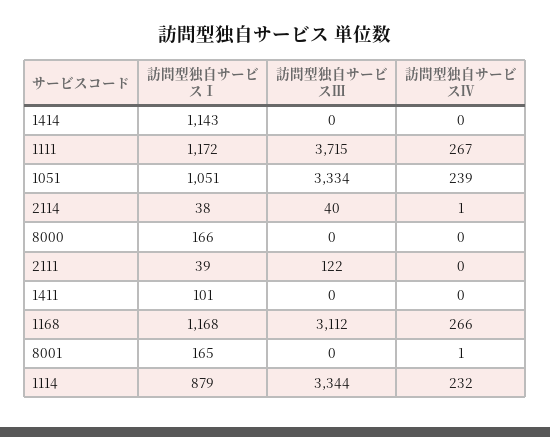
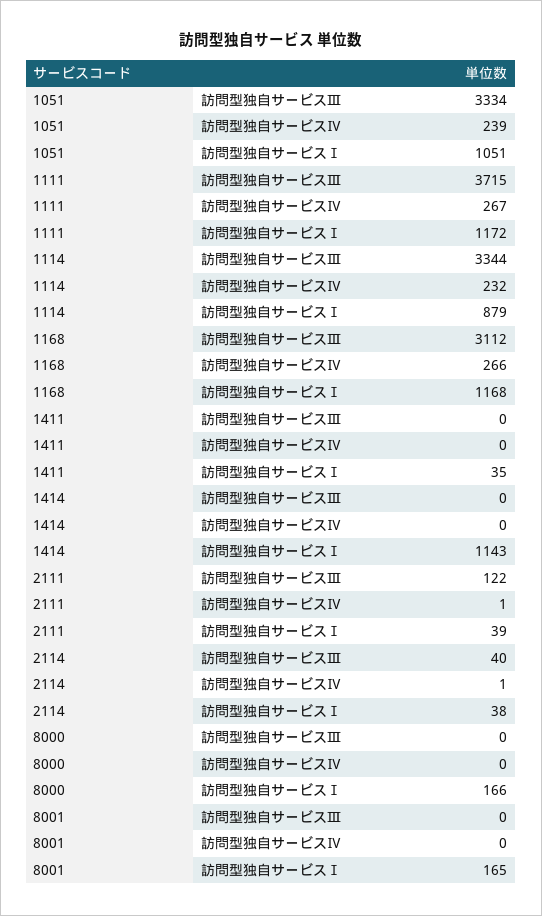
訪問型独自サービスⅣ, 2111: 0 -> 1
訪問型独自サービスⅠ, 1411: 101 -> 35
訪問型独自サービスⅣ, 8001: 1 -> 0

